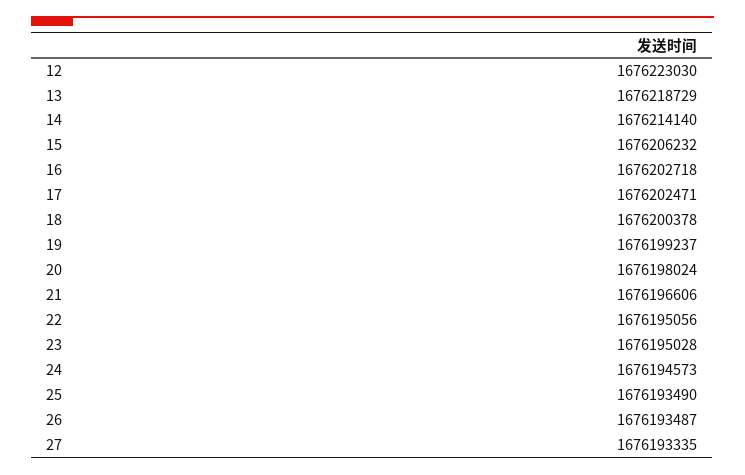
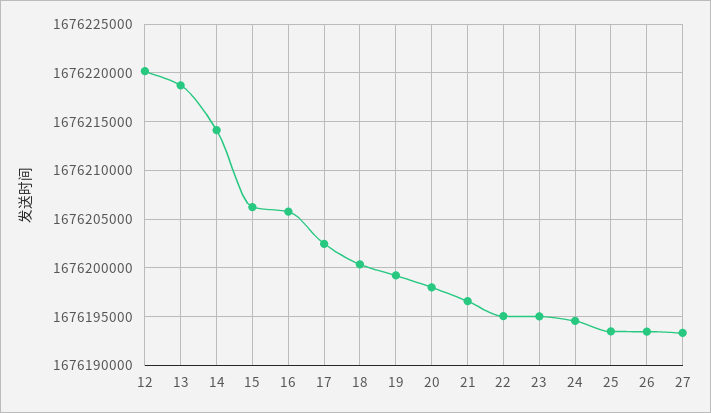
12: 1676223030 -> 1676220000
16: 1676202718 -> 1676206000

